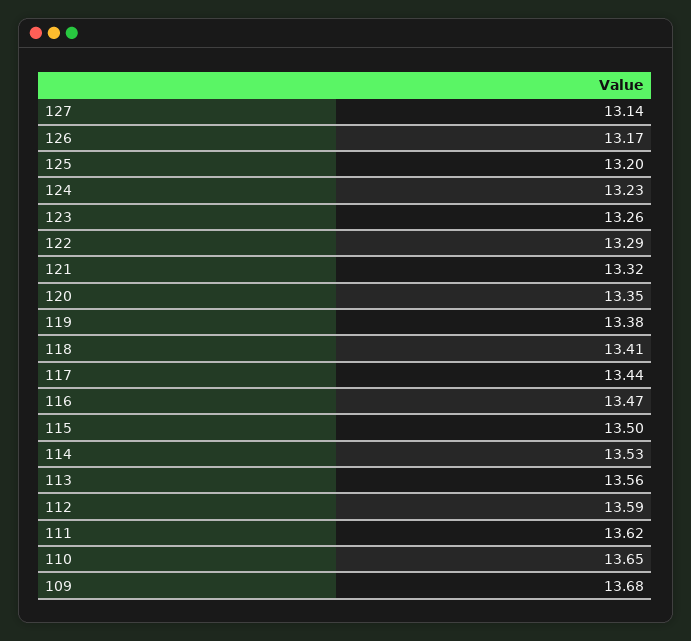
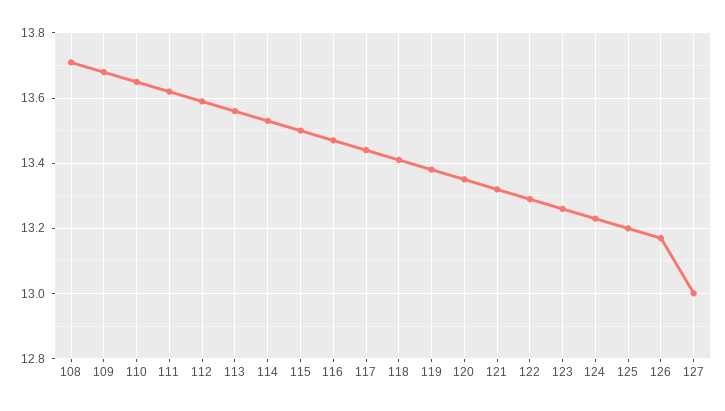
127: 13.14 -> 13
108: none -> 13.7

